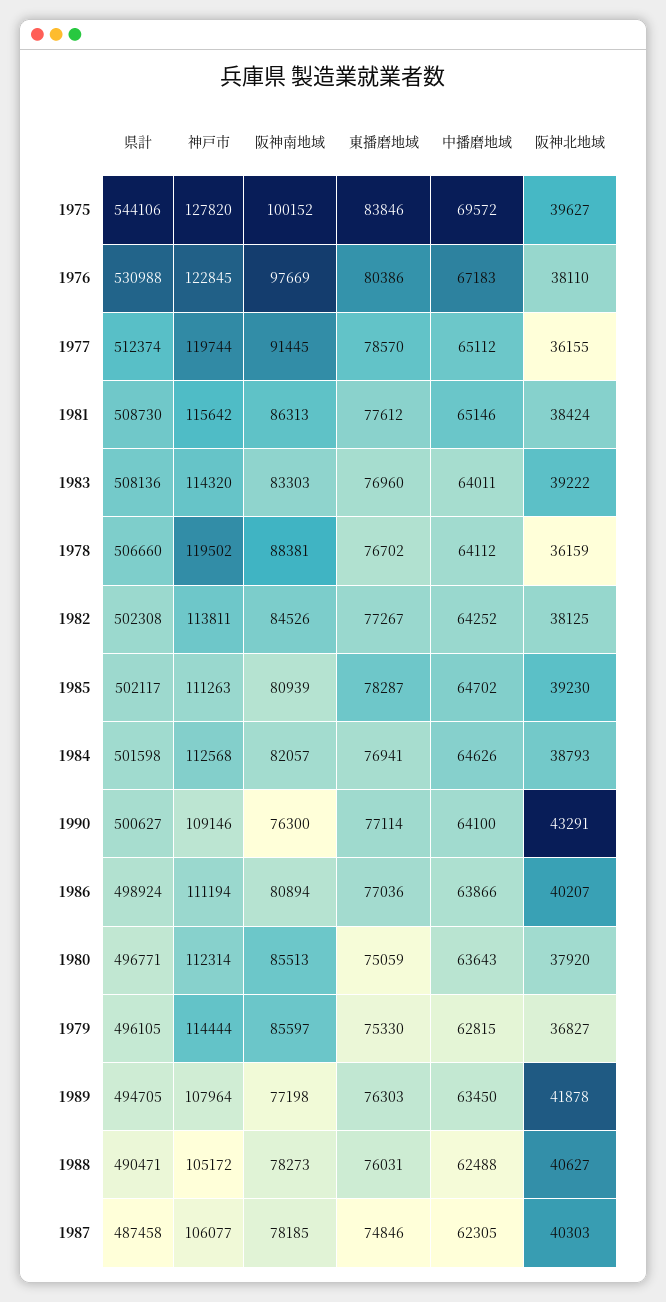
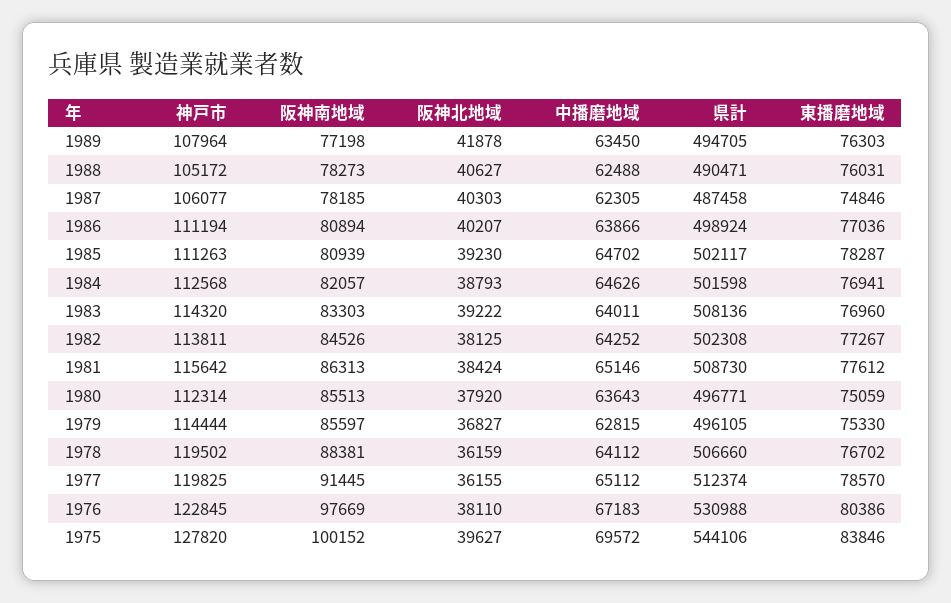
神戸市, 1977: 119744 -> 119825
県計, 1990: 500627 -> none
神戸市, 1990: 109146 -> none
阪神南地域, 1990: 76300 -> none
東播磨地域, 1990: 77114 -> none
中播磨地域, 1990: 64100 -> none
阪神北地域, 1990: 43291 -> none

